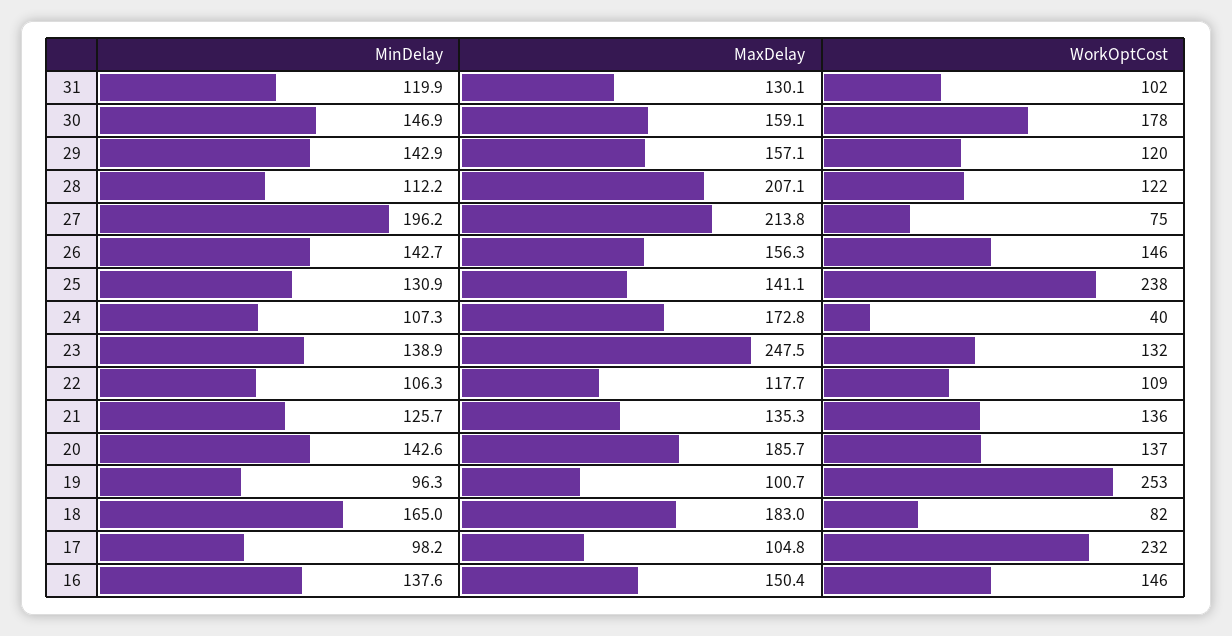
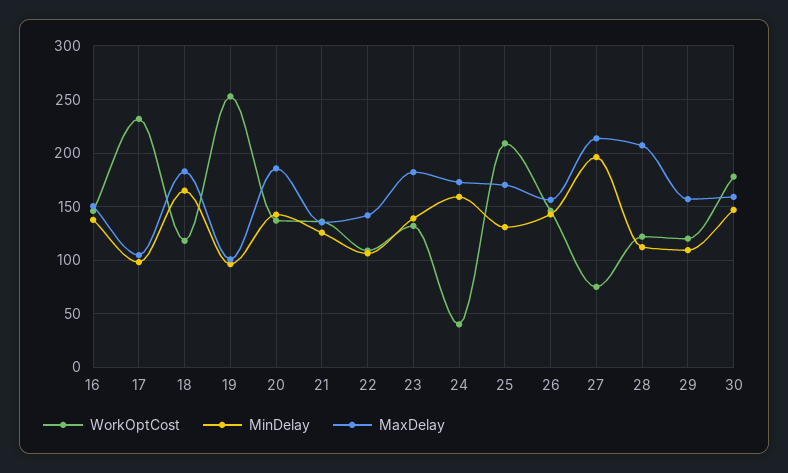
MinDelay, 31: 119.9 -> none
MaxDelay, 31: 130.1 -> none
WorkOptCost, 31: 102 -> none
MinDelay, 29: 142.9 -> 110
MaxDelay, 25: 141.1 -> 170
WorkOptCost, 25: 238 -> 210
MinDelay, 24: 107.3 -> 160
MaxDelay, 23: 247.5 -> 180
MaxDelay, 22: 117.7 -> 140
WorkOptCost, 18: 82 -> 120

